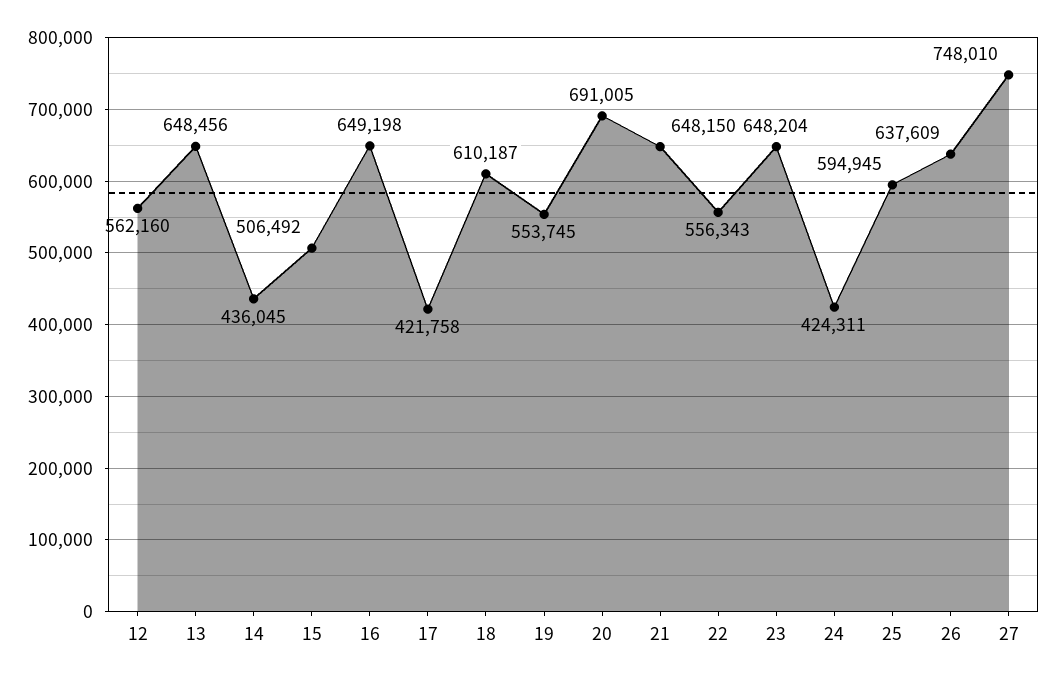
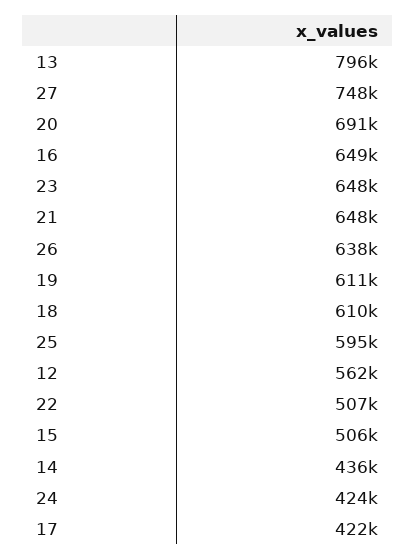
13: 648456 -> 796000
19: 553745 -> 611000
22: 556343 -> 507000

